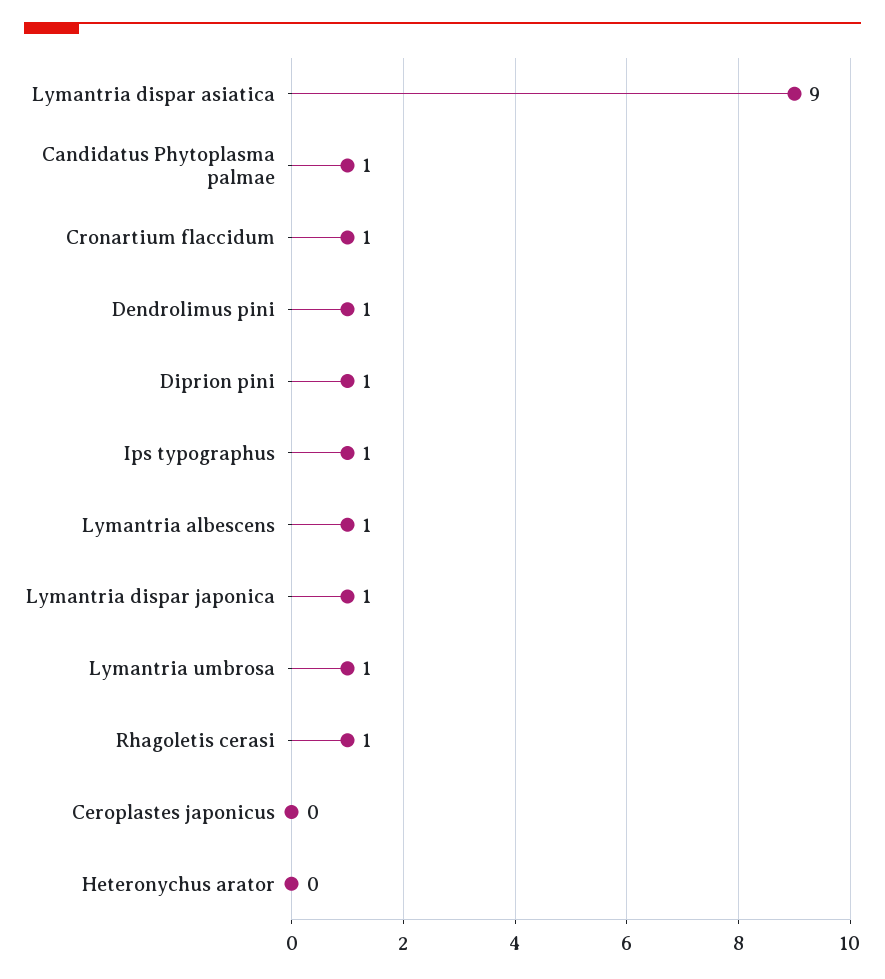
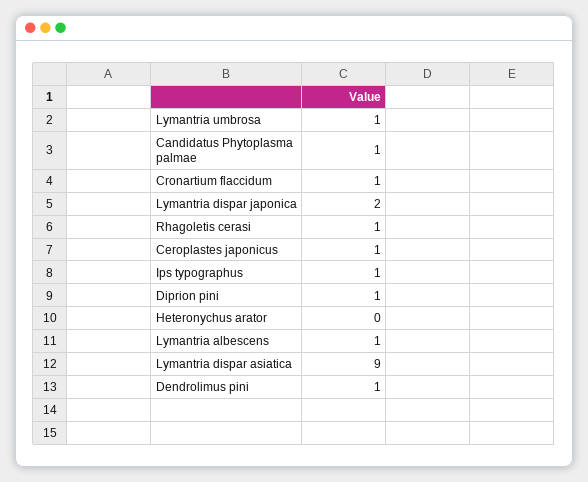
Lymantria dispar japonica: 1 -> 2
Ceroplastes japonicus: 0 -> 1

